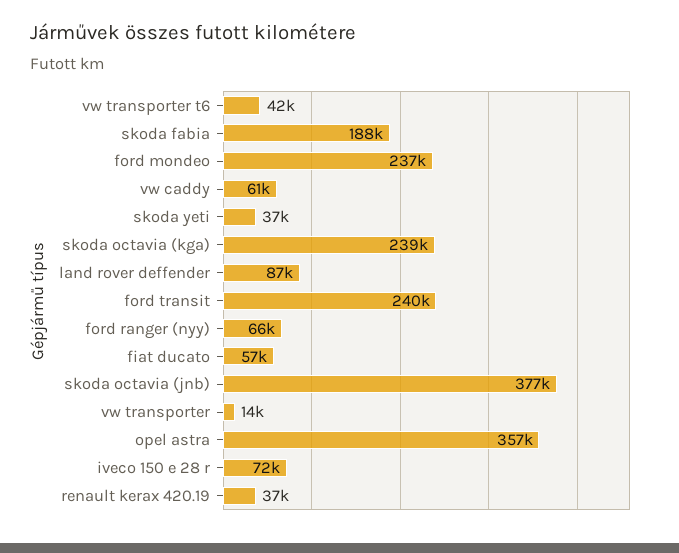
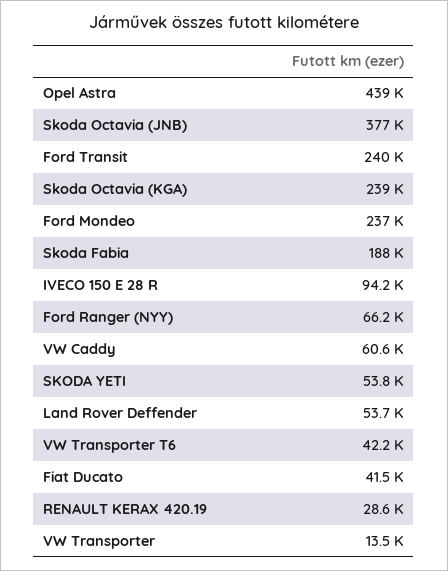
skoda yeti: 37000 -> 53800
land rover deffender: 87000 -> 53700
fiat ducato: 57000 -> 41500
opel astra: 357000 -> 439000
iveco 150 e 28 r: 72000 -> 94200
renault kerax 420.19: 37000 -> 28600

